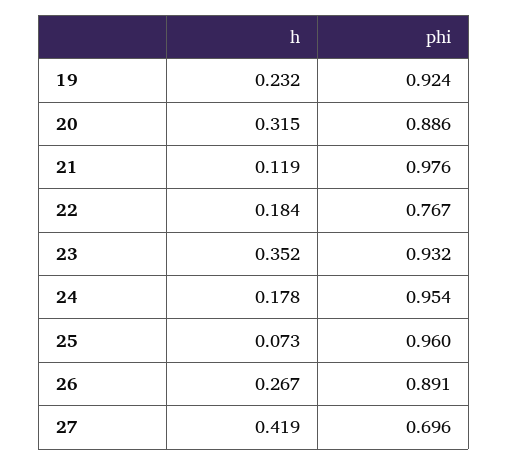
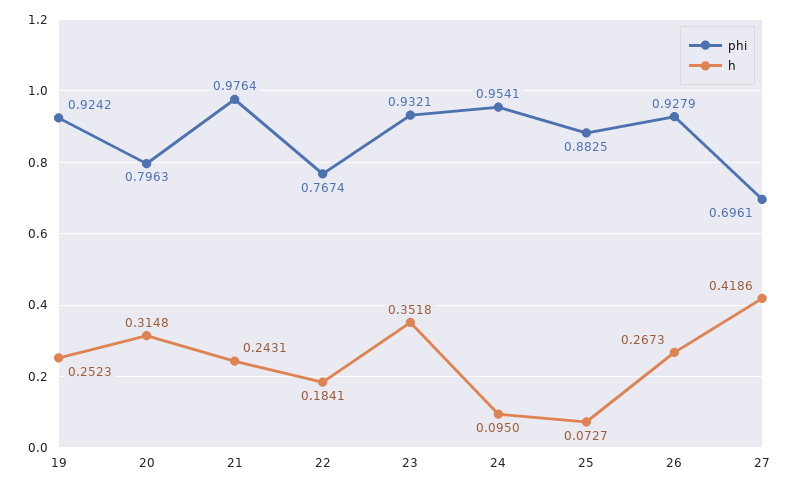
h, 19: 0.232 -> 0.2523
phi, 20: 0.886 -> 0.7963
h, 21: 0.119 -> 0.2431
h, 24: 0.178 -> 0.095
phi, 25: 0.96 -> 0.8825
phi, 26: 0.891 -> 0.9279

